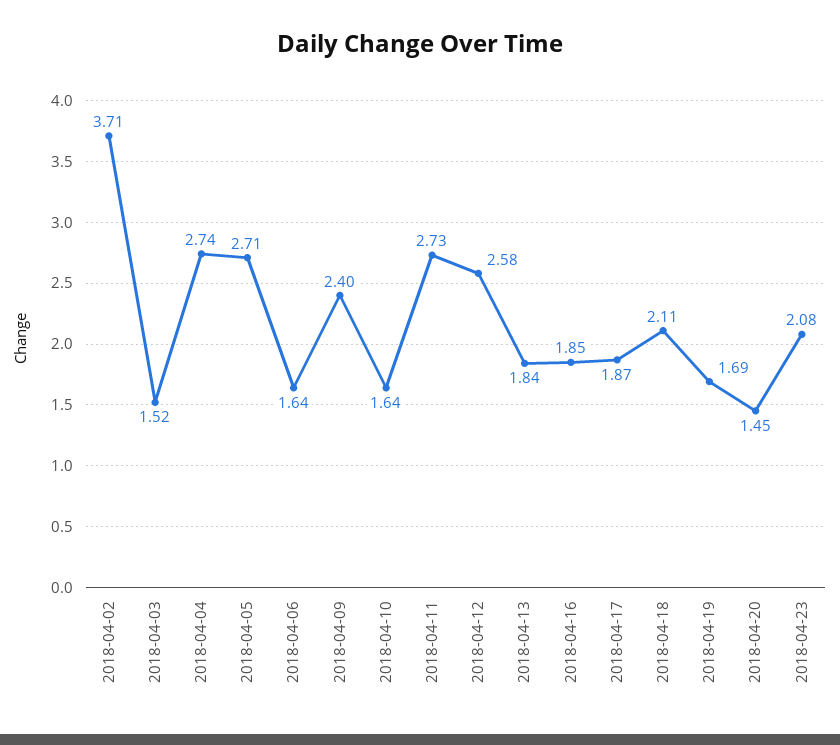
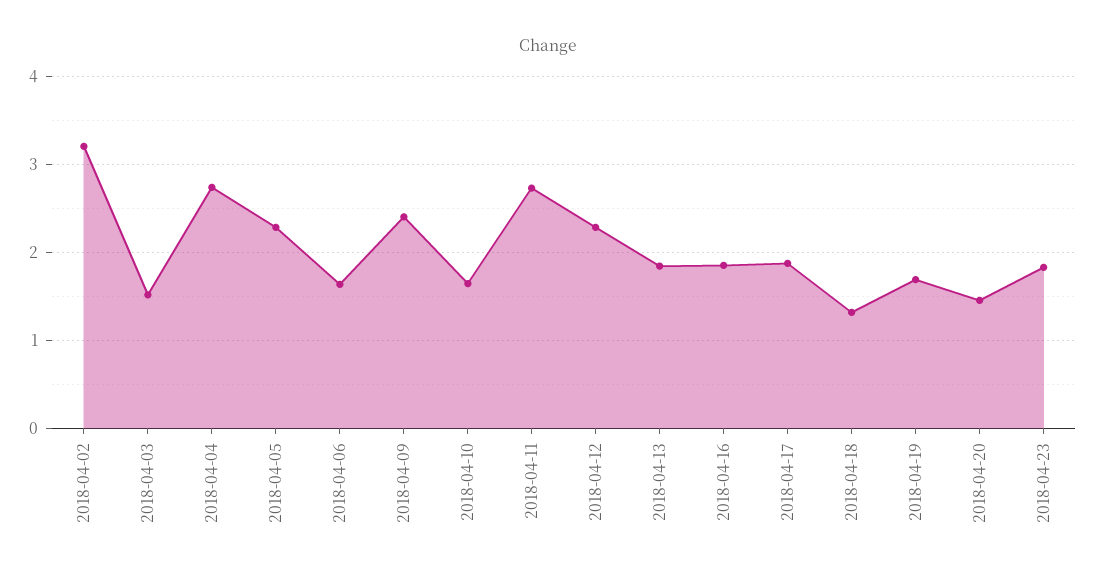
2018-04-02: 3.71 -> 3.2
2018-04-05: 2.71 -> 2.3
2018-04-12: 2.58 -> 2.3
2018-04-18: 2.11 -> 1.3
2018-04-23: 2.08 -> 1.8

